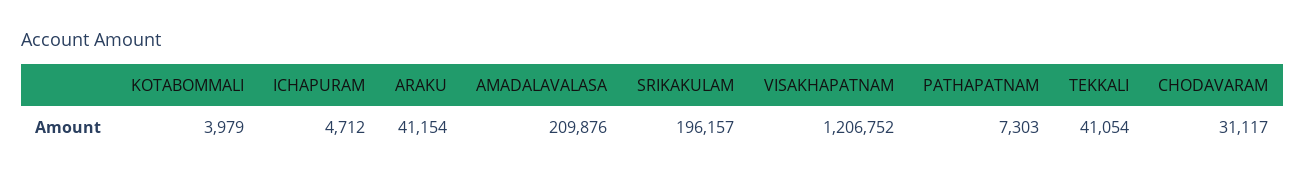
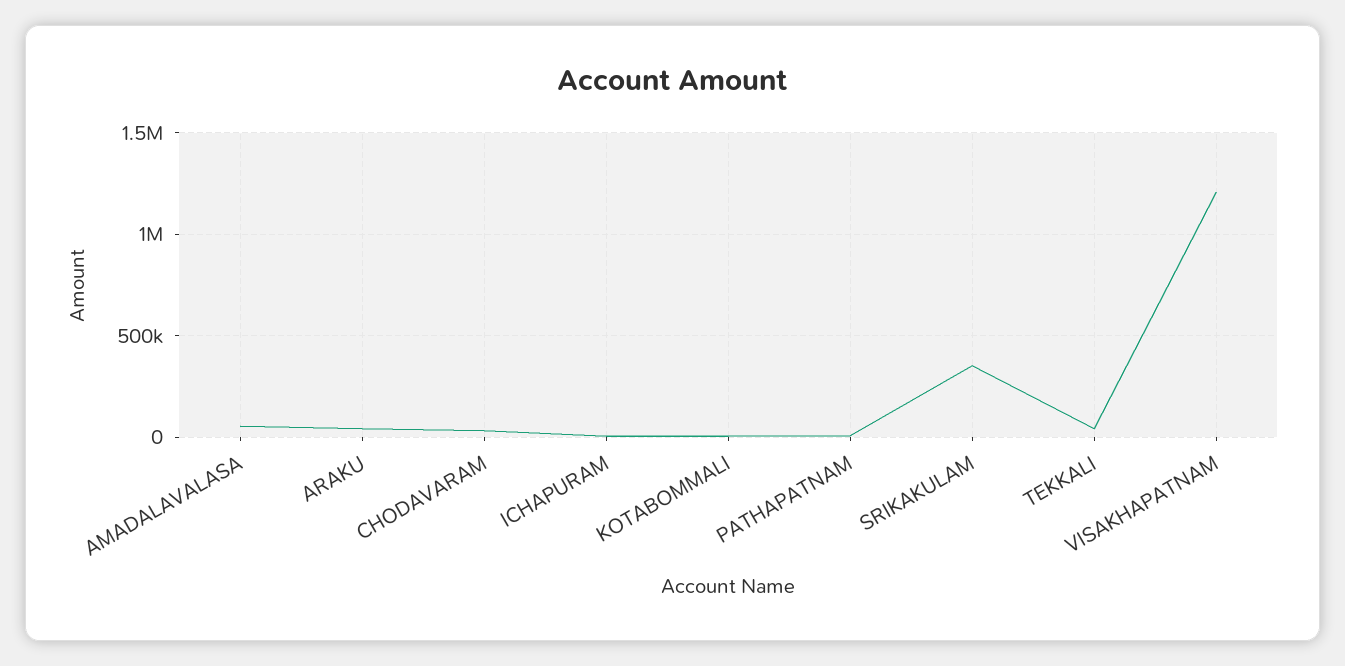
AMADALAVALASA: 209876 -> 50000
SRIKAKULAM: 196157 -> 350000

